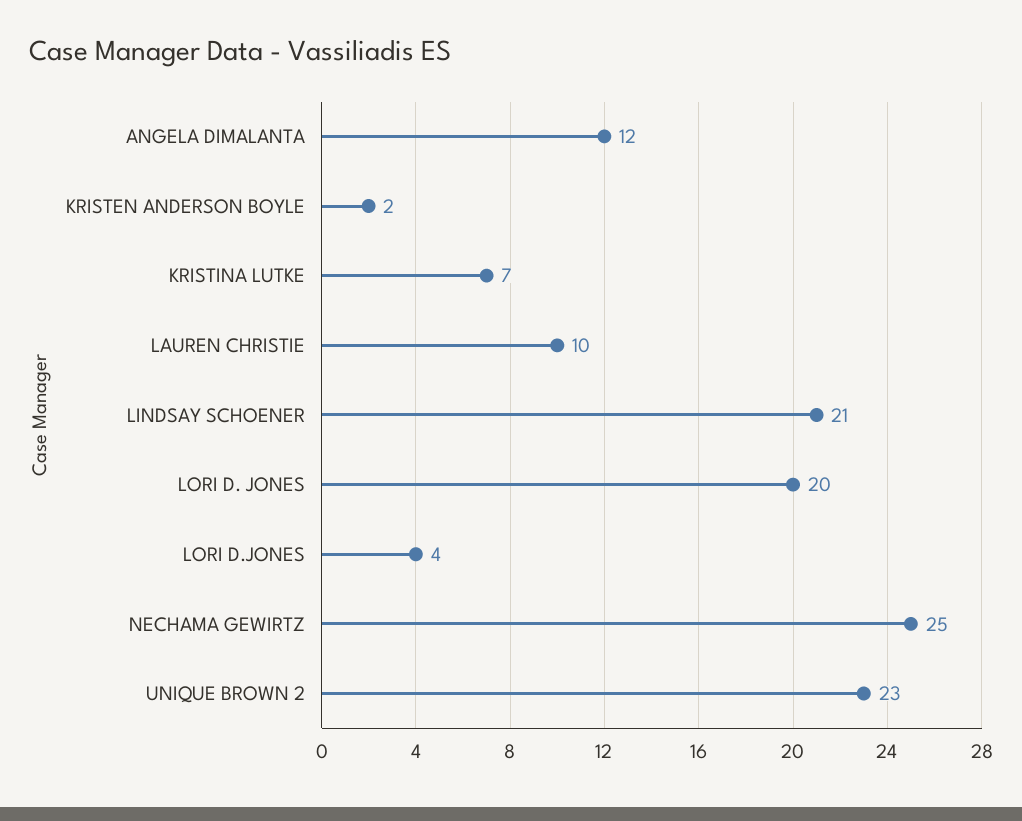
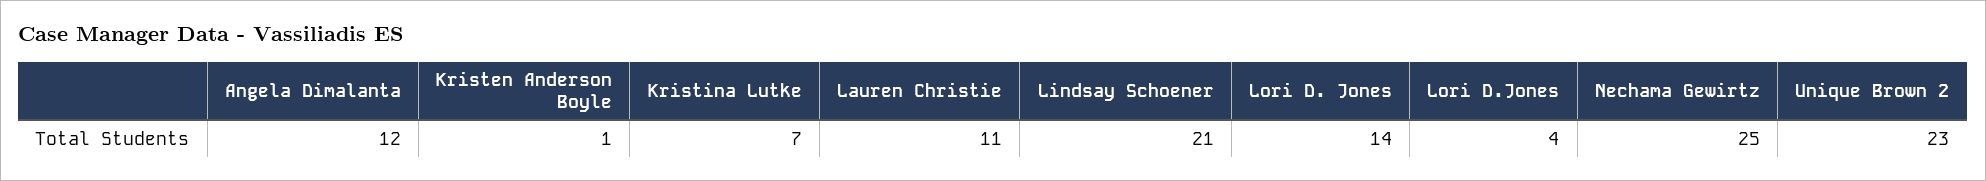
KRISTEN ANDERSON BOYLE: 2 -> 1
LAUREN CHRISTIE: 10 -> 11
LORI D. JONES: 20 -> 14

